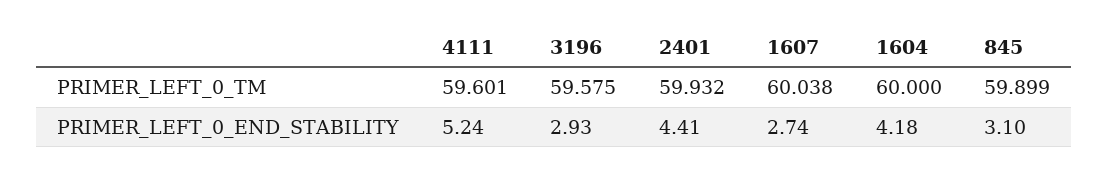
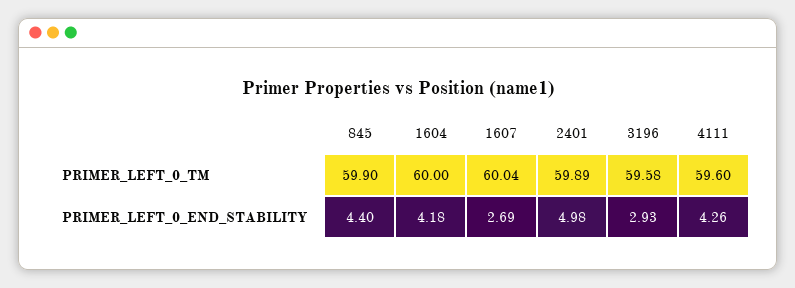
2401, PRIMER_LEFT_0_TM: 59.932 -> 59.89
4111, PRIMER_LEFT_0_END_STABILITY: 5.24 -> 4.26
2401, PRIMER_LEFT_0_END_STABILITY: 4.41 -> 4.98
1607, PRIMER_LEFT_0_END_STABILITY: 2.74 -> 2.69
845, PRIMER_LEFT_0_END_STABILITY: 3.1 -> 4.4

